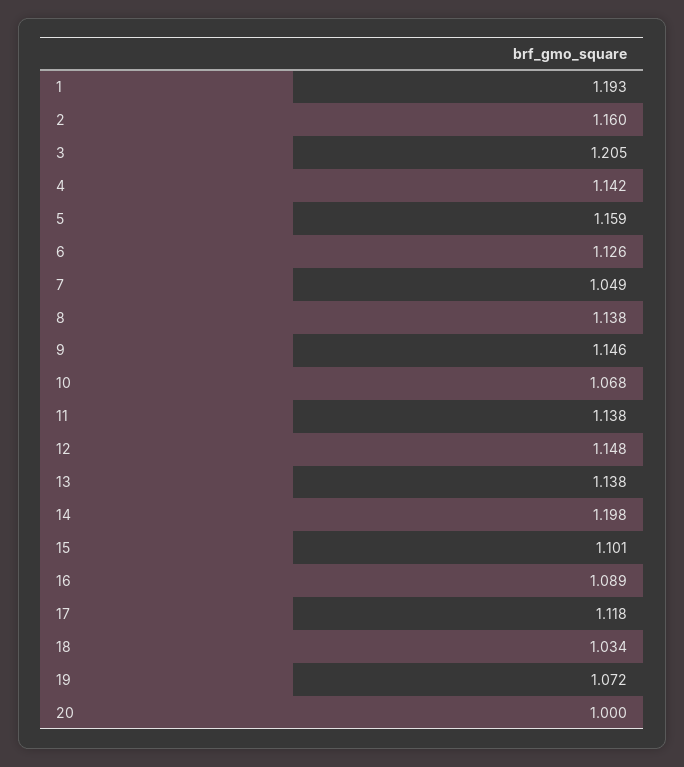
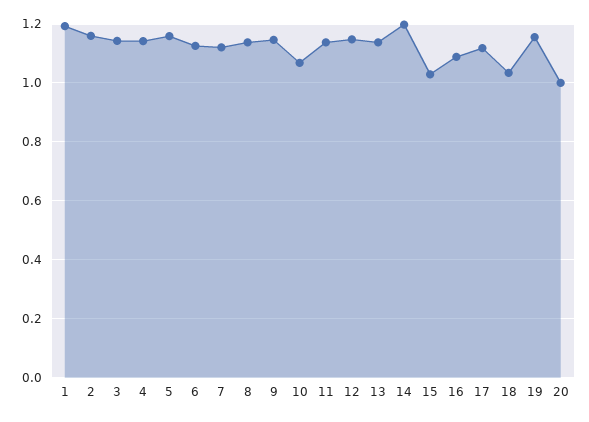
3: 1.205 -> 1.15
7: 1.049 -> 1.125
15: 1.101 -> 1.025
19: 1.072 -> 1.15

